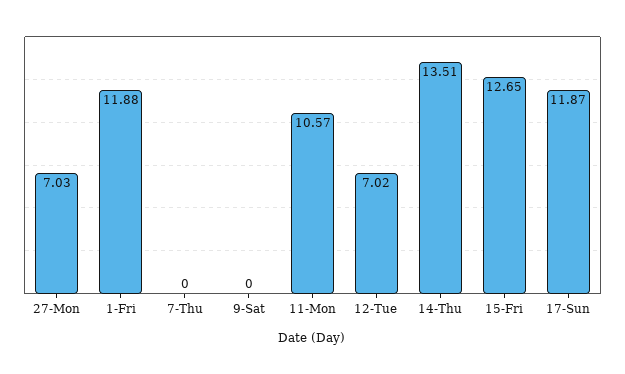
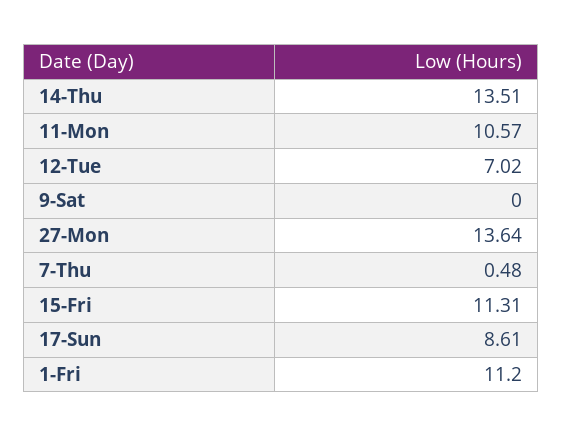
27-Mon: 7.03 -> 13.64
1-Fri: 11.88 -> 11.2
7-Thu: 0 -> 0.48
15-Fri: 12.65 -> 11.31
17-Sun: 11.87 -> 8.61

